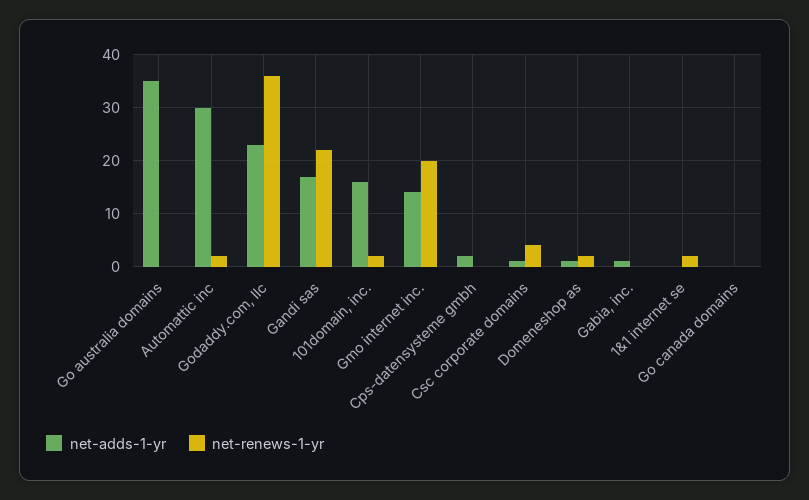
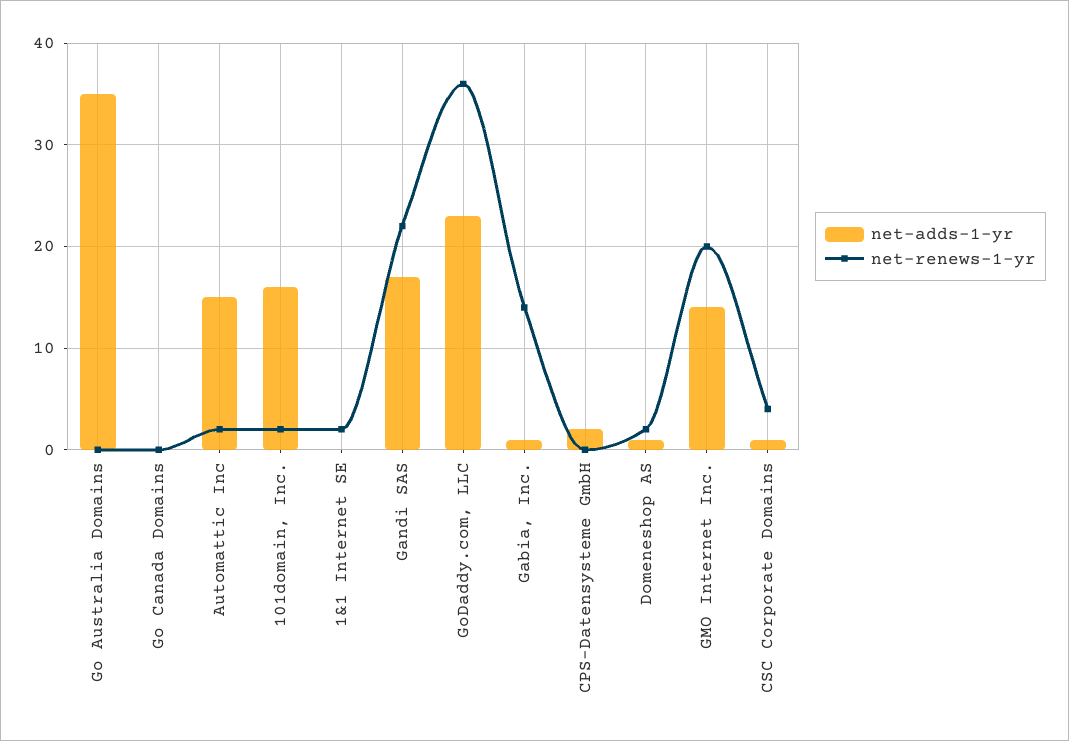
net-adds-1-yr, Automattic inc: 30 -> 15
net-renews-1-yr, Gabia, inc.: 0 -> 14

